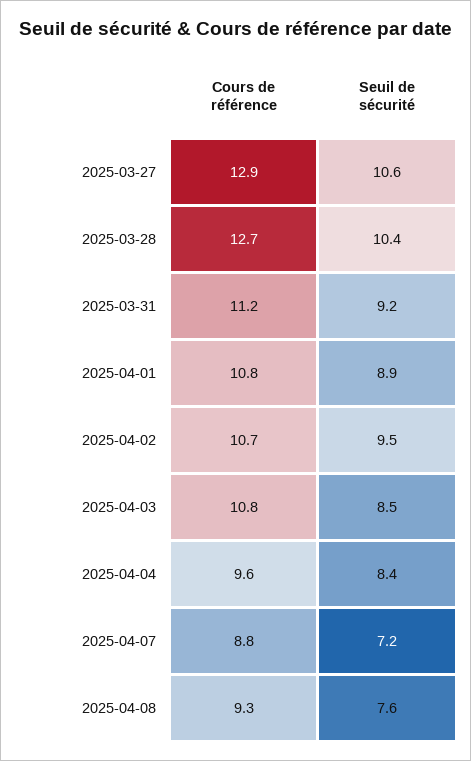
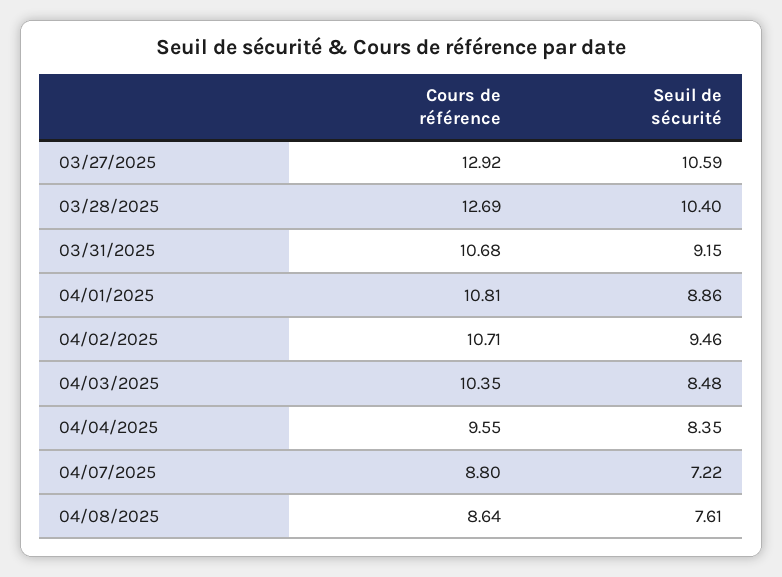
Cours de référence, 2025-03-31: 11.2 -> 10.68
Cours de référence, 2025-04-03: 10.8 -> 10.35
Cours de référence, 2025-04-08: 9.3 -> 8.64

